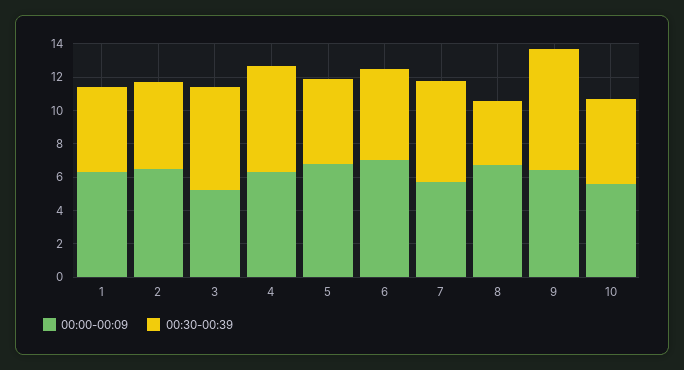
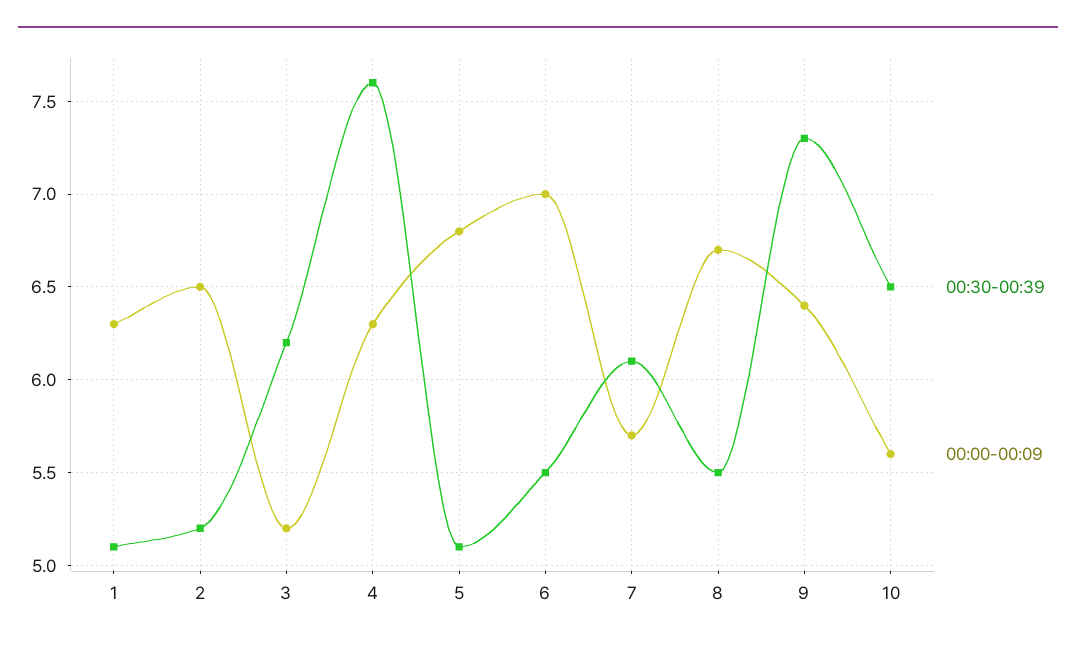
00:30-00:39, 4: 6.5 -> 7.6
00:30-00:39, 8: 4 -> 5.5
00:30-00:39, 10: 5 -> 6.5

